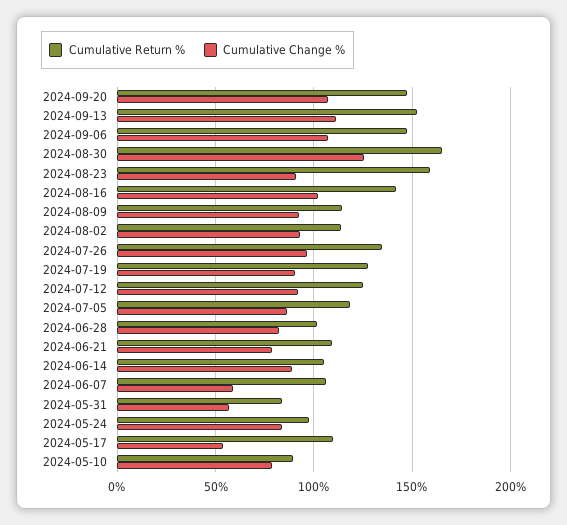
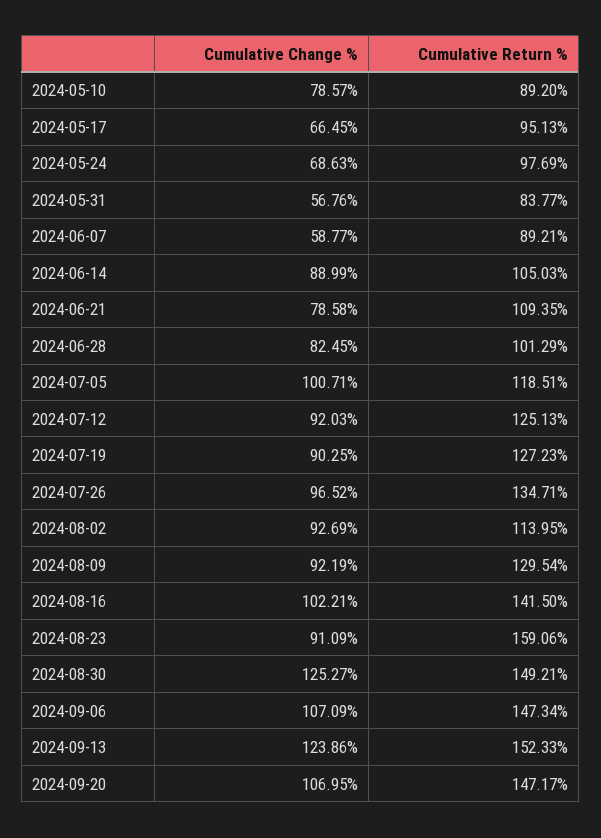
Cumulative Change %, 2024-09-13: 110 -> 123.86
Cumulative Return %, 2024-08-30: 165 -> 149.21
Cumulative Return %, 2024-08-09: 115 -> 129.54
Cumulative Change %, 2024-07-05: 85 -> 100.71
Cumulative Return %, 2024-06-07: 105 -> 89.21
Cumulative Change %, 2024-05-24: 85 -> 68.63
Cumulative Return %, 2024-05-17: 110 -> 95.13
Cumulative Change %, 2024-05-17: 55 -> 66.45

